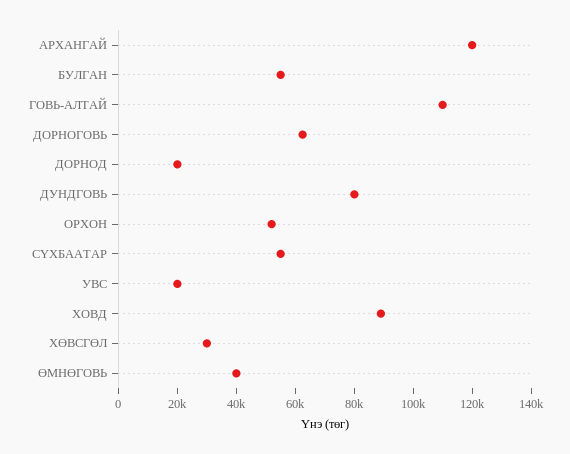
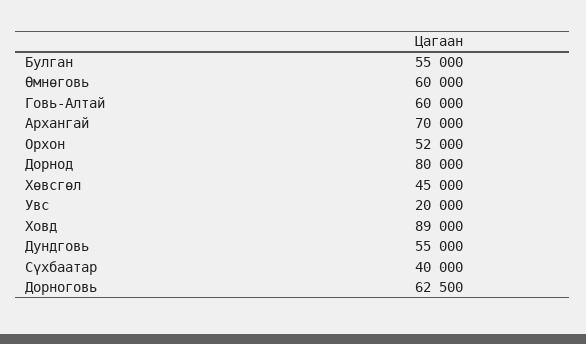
АРХАНГАЙ: 120000 -> 70000
ГОВЬ-АЛТАЙ: 110000 -> 60000
ДОРНОД: 20000 -> 80000
ДУНДГОВЬ: 80000 -> 55000
СҮХБААТАР: 55000 -> 40000
ХӨВСГӨЛ: 30000 -> 45000
ӨМНӨГОВЬ: 40000 -> 60000

